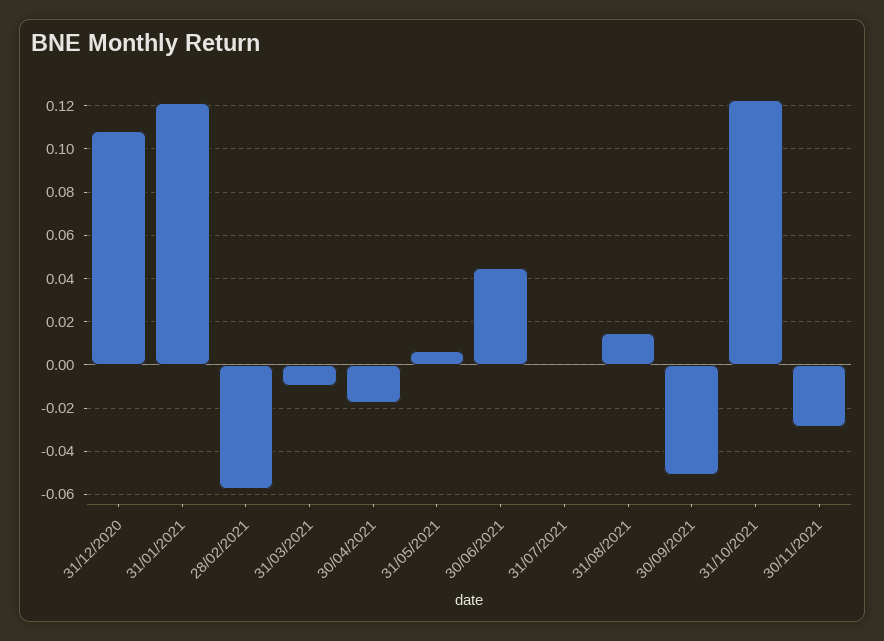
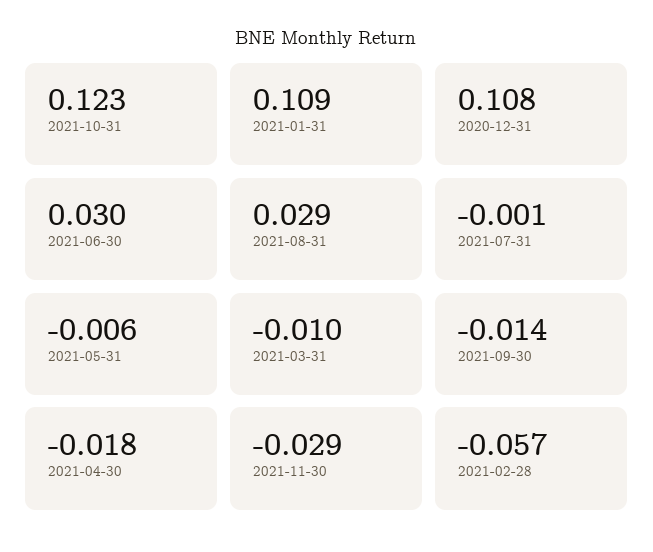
31/01/2021: 0.12 -> 0.109
31/05/2021: 0.005 -> -0.006
30/06/2021: 0.045 -> 0.03
31/08/2021: 0.015 -> 0.029
30/09/2021: -0.05 -> -0.014

